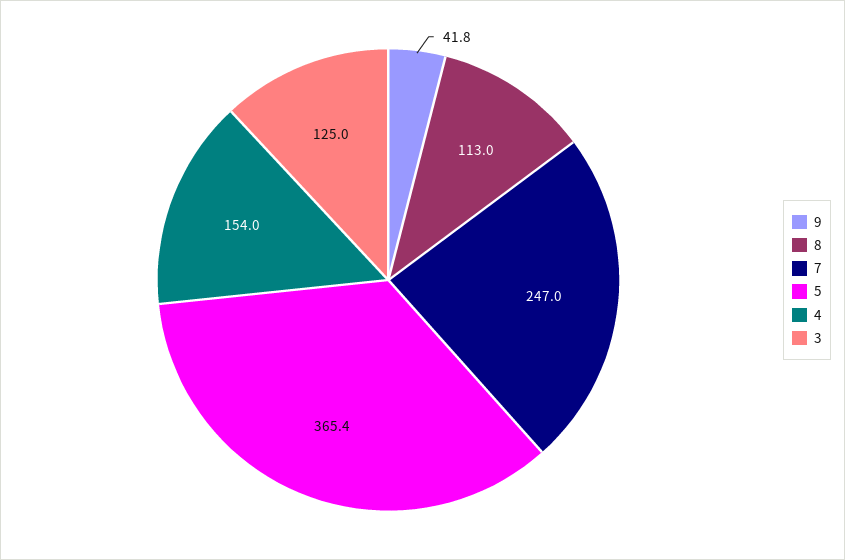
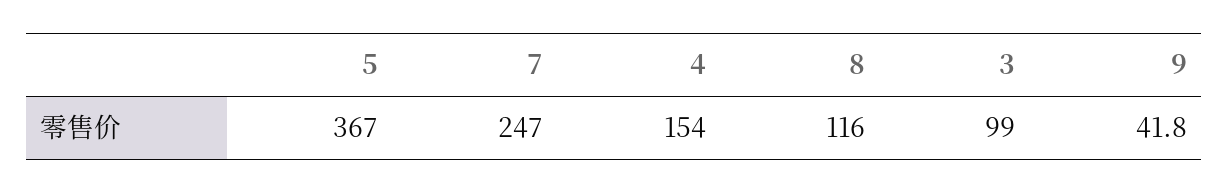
8: 113 -> 116
5: 365.4 -> 367
3: 125 -> 99

